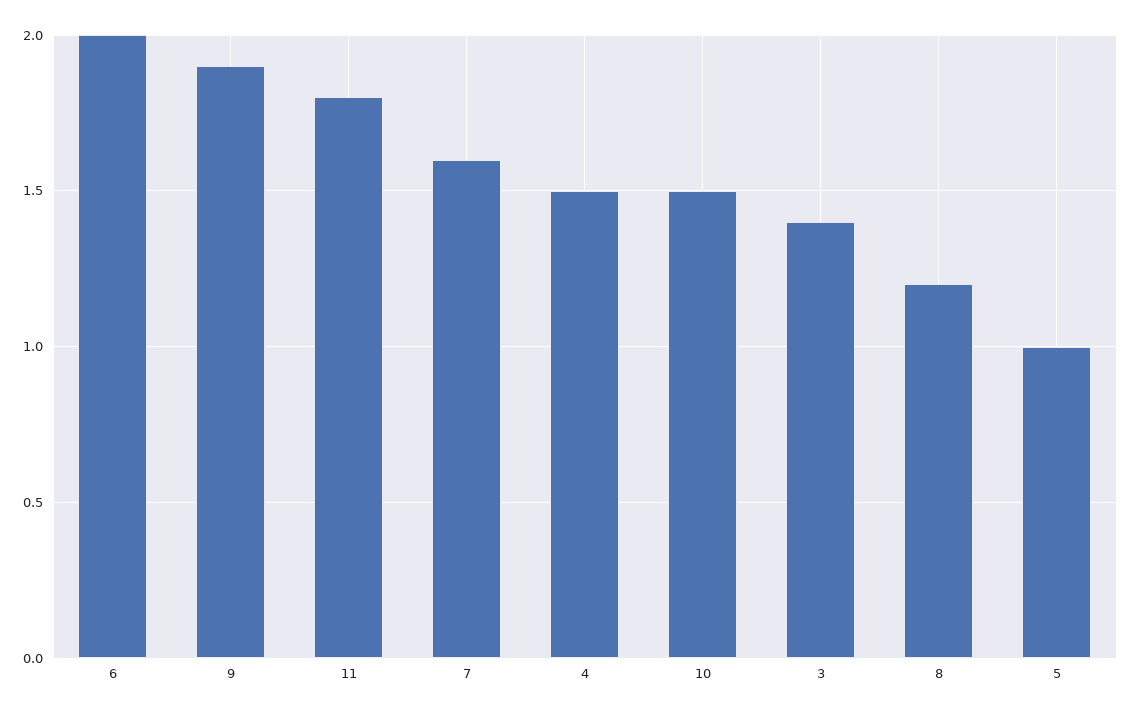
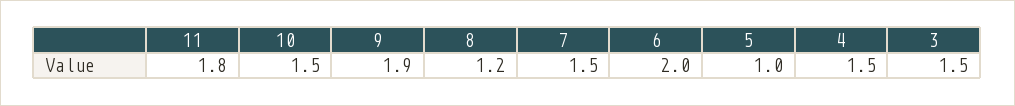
7: 1.6 -> 1.5
3: 1.4 -> 1.5

